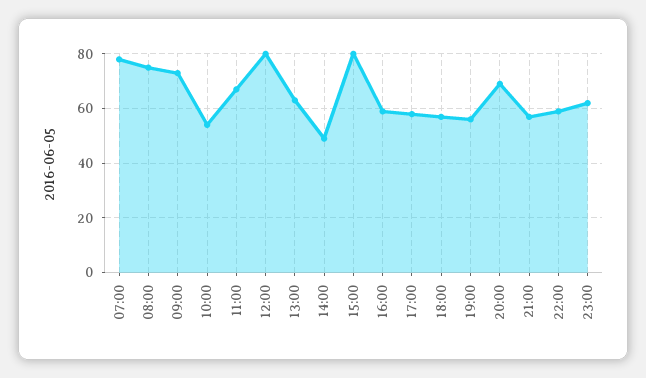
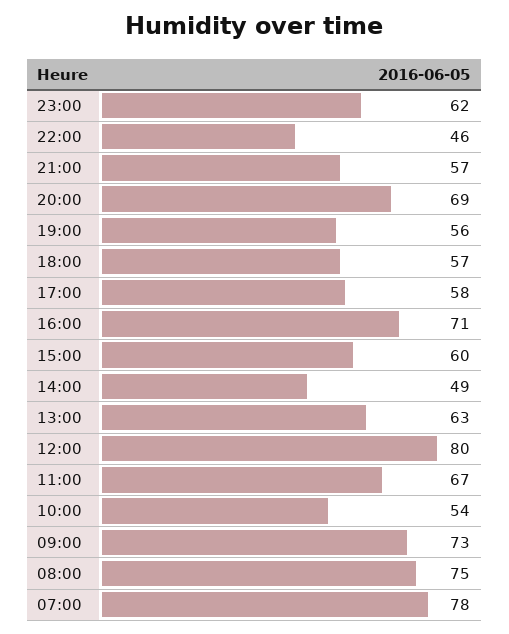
15:00: 80 -> 60
16:00: 60 -> 71
22:00: 60 -> 46

